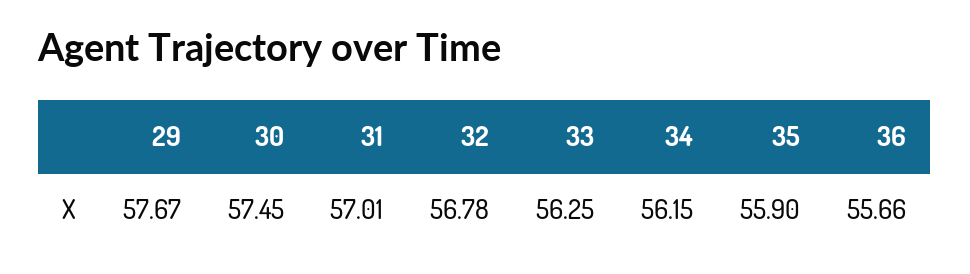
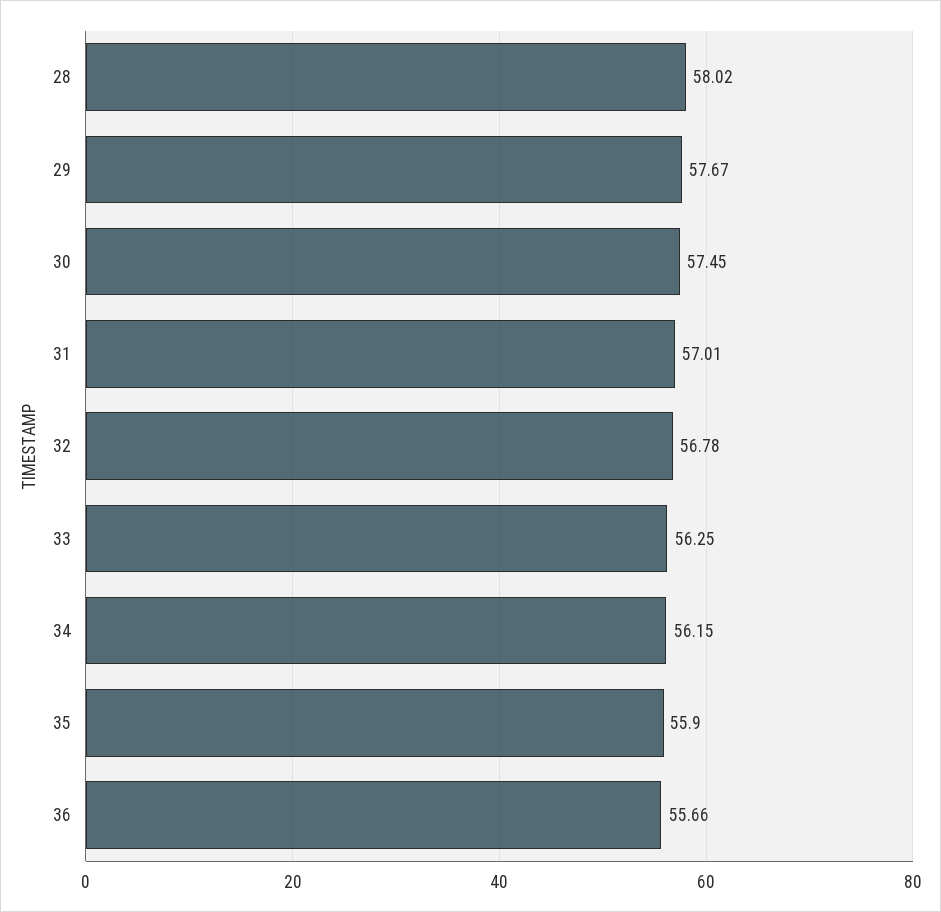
28: none -> 58.02

